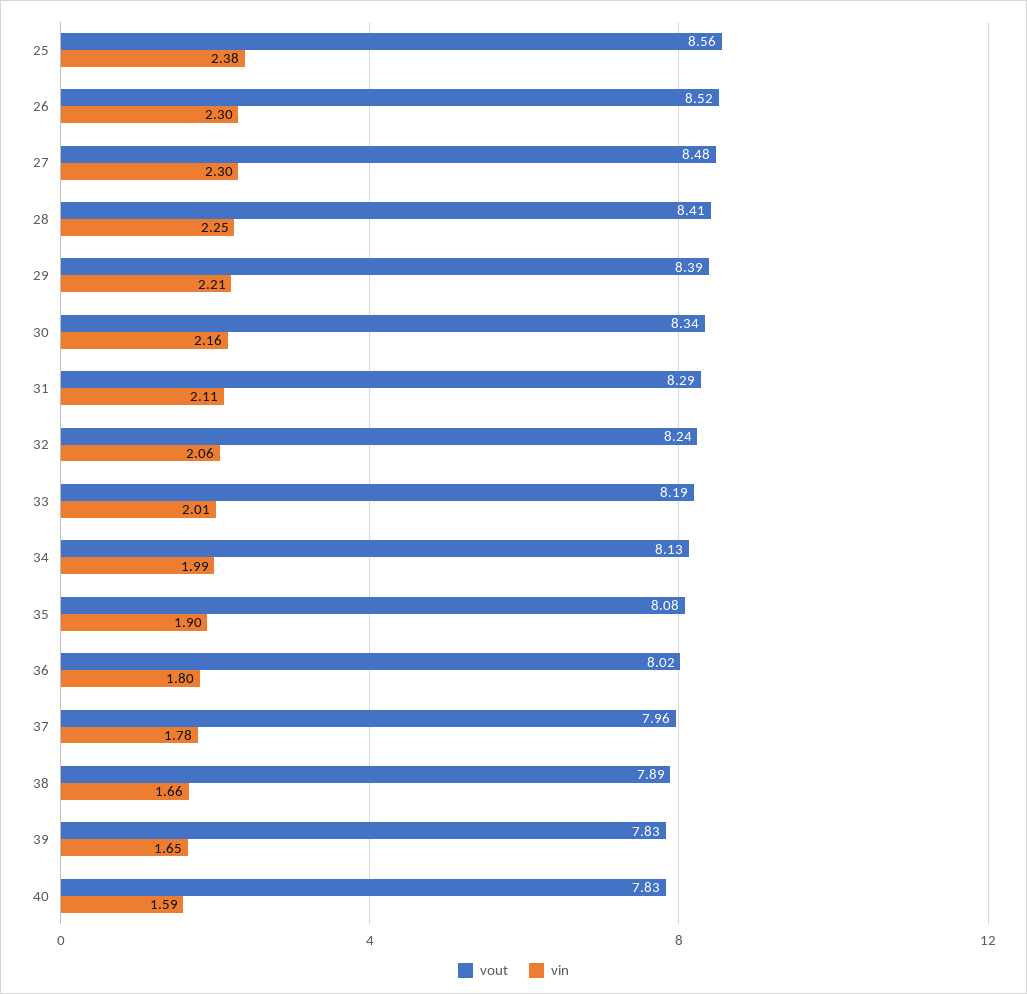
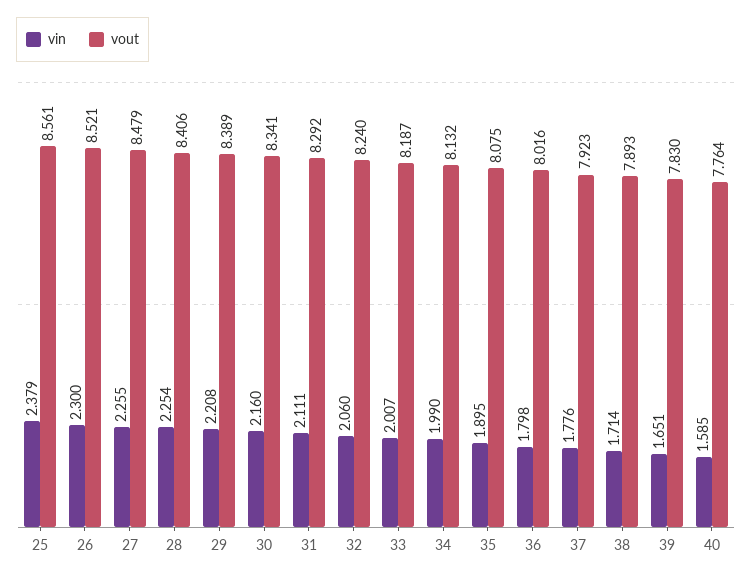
vin, 27: 2.3 -> 2.255
vout, 37: 7.96 -> 7.923
vin, 38: 1.66 -> 1.714
vout, 40: 7.83 -> 7.764

